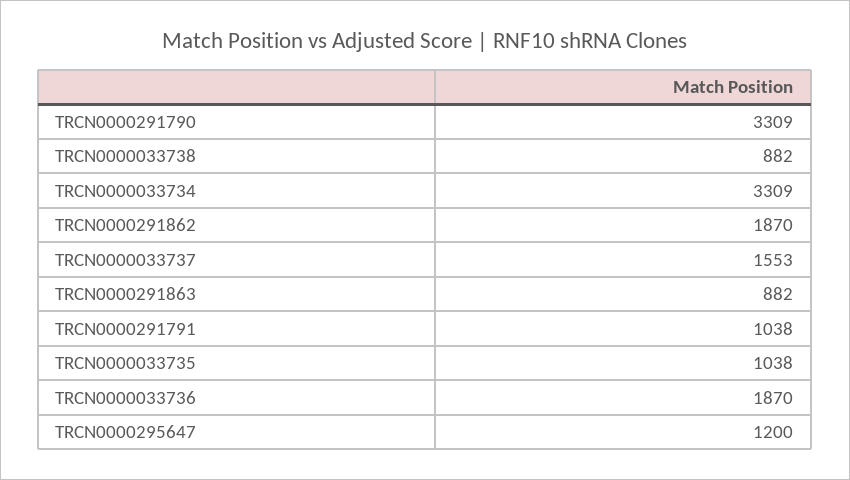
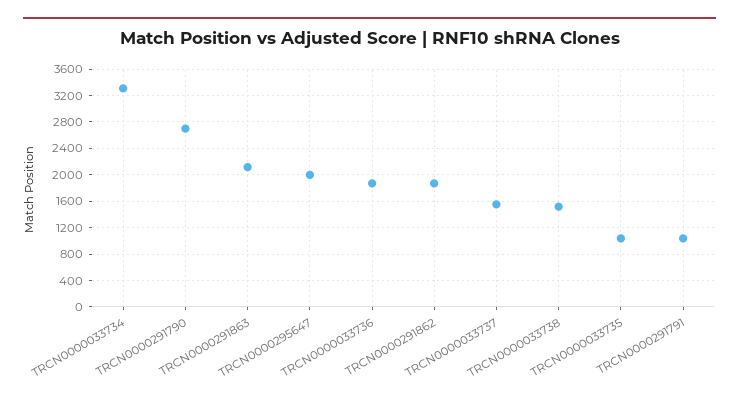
TRCN0000291790: 3309 -> 2700
TRCN0000033738: 882 -> 1500
TRCN0000291863: 882 -> 2100
TRCN0000295647: 1200 -> 2000

